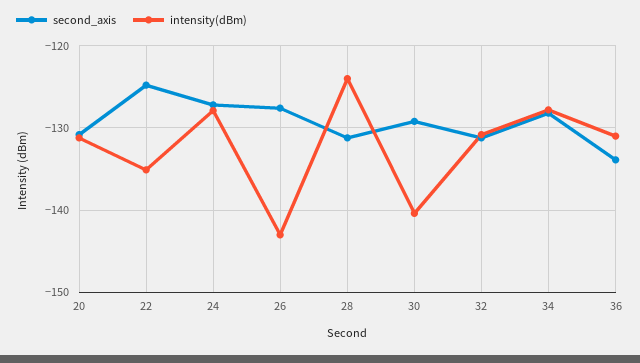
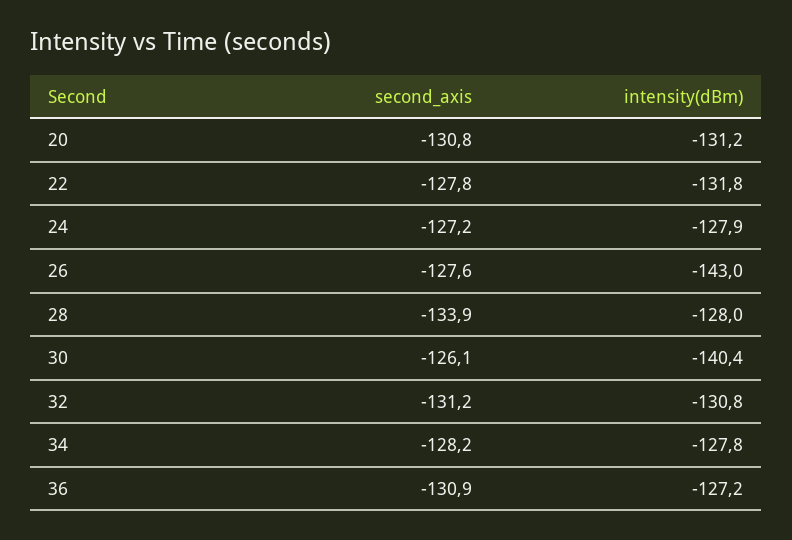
second_axis, 22: -125 -> -127.8
intensity(dBm), 22: -135 -> -131.8
second_axis, 28: -131 -> -133.9
intensity(dBm), 28: -124 -> -128
second_axis, 30: -129 -> -126.1
second_axis, 36: -134 -> -130.9
intensity(dBm), 36: -131 -> -127.2

